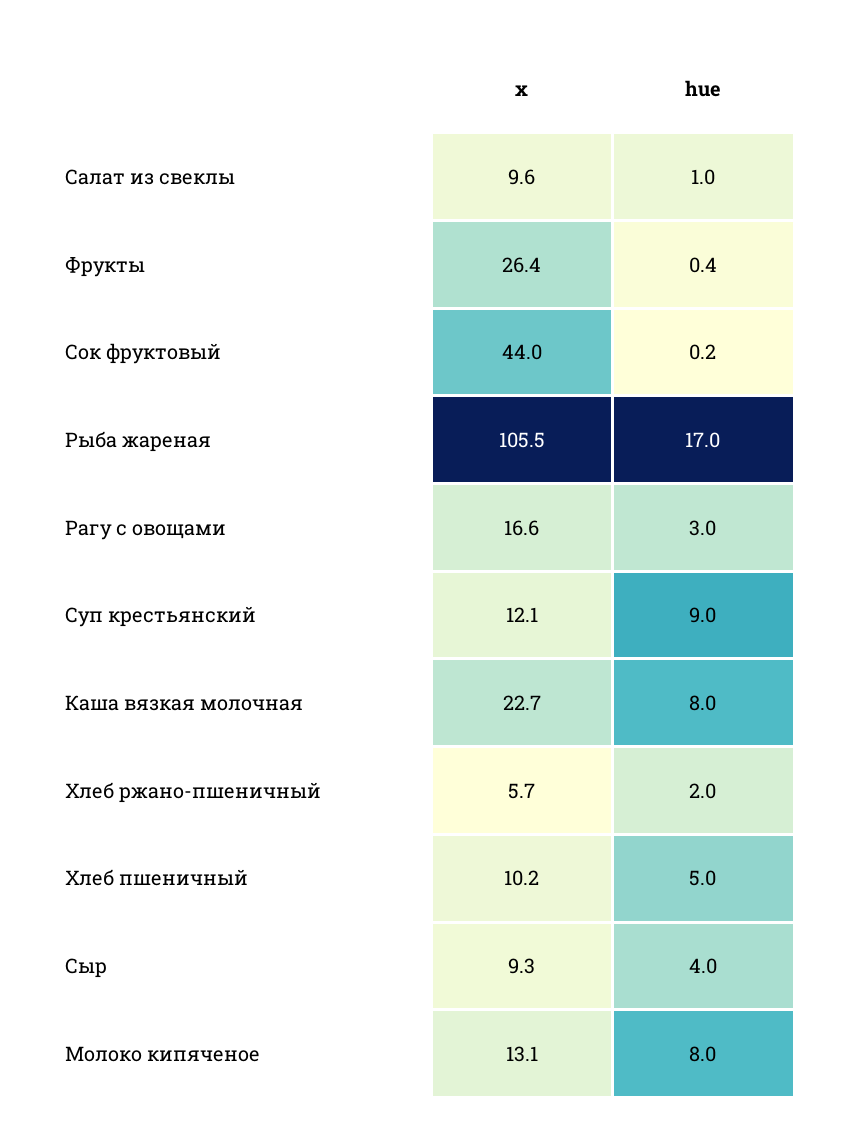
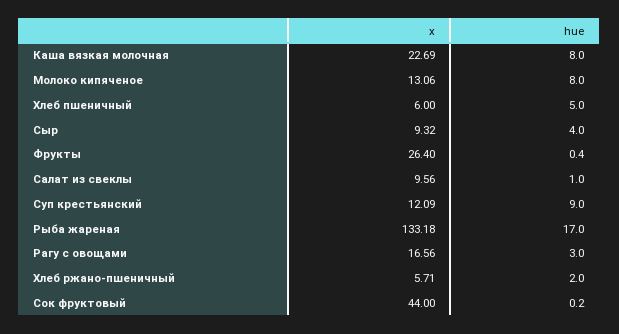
x, Рыба жареная: 105.5 -> 133.18
x, Хлеб пшеничный: 10.2 -> 6

